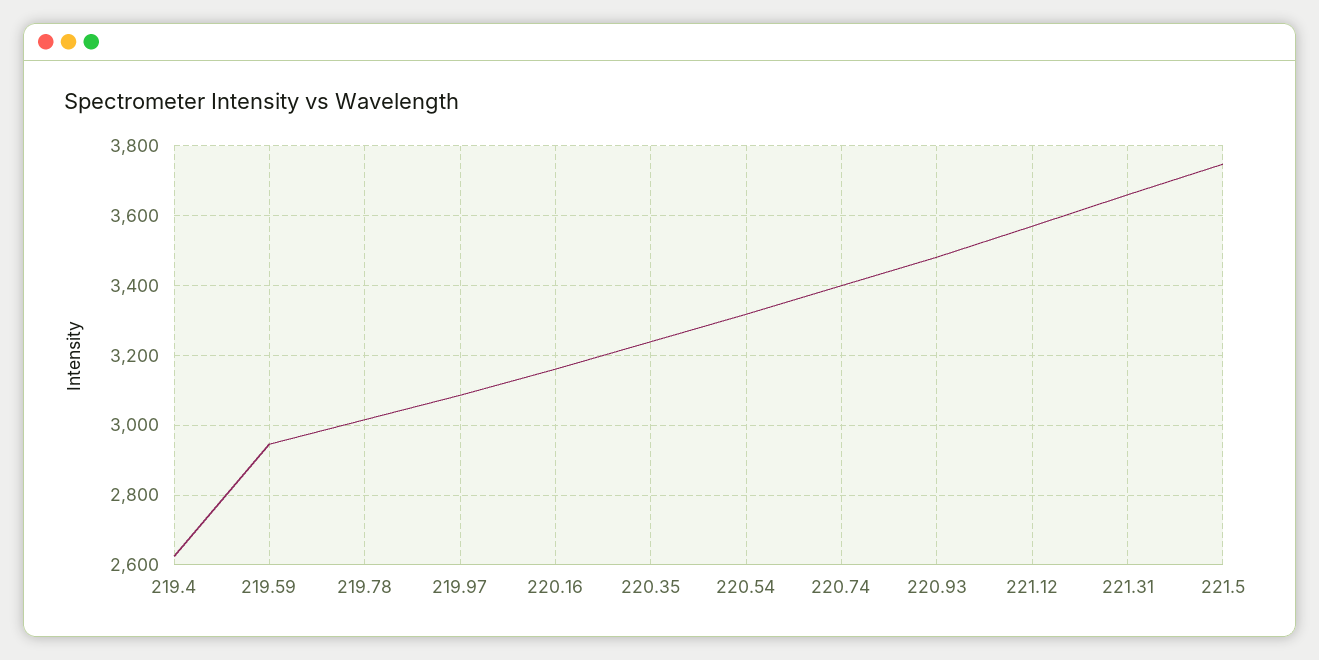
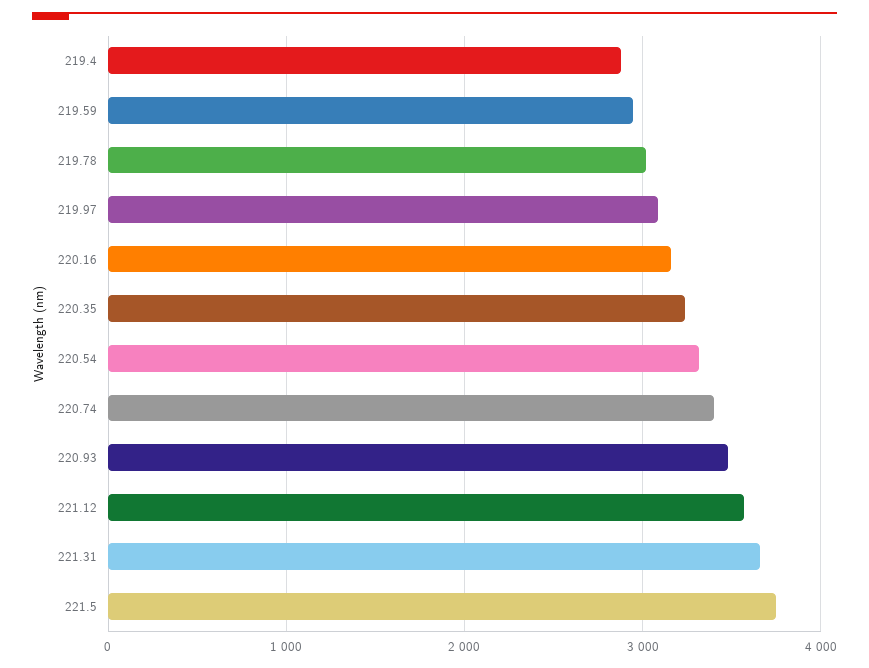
219.4: 2620 -> 2900

